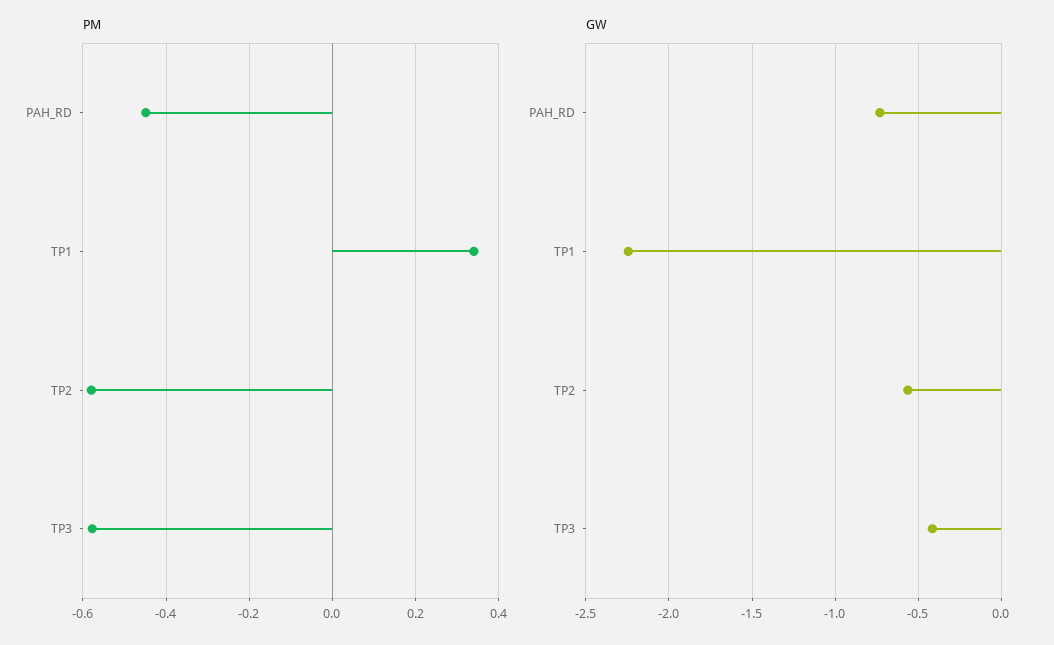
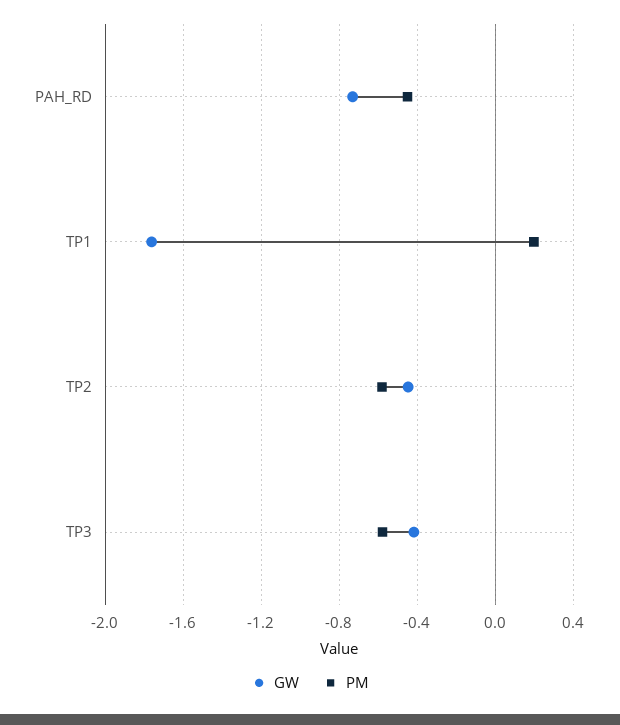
PM, TP1: 0.34 -> 0.2
GW, TP1: -2.25 -> -1.75
GW, TP2: -0.55 -> -0.45

